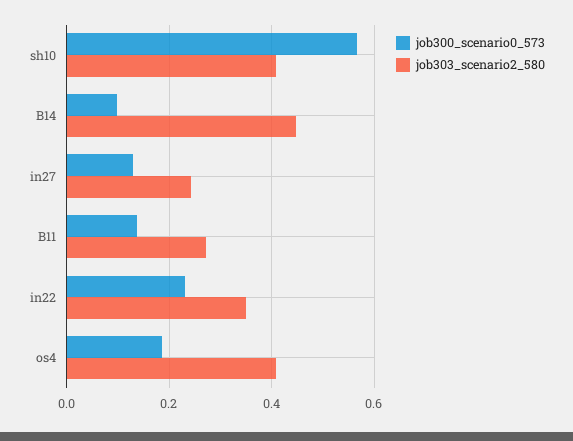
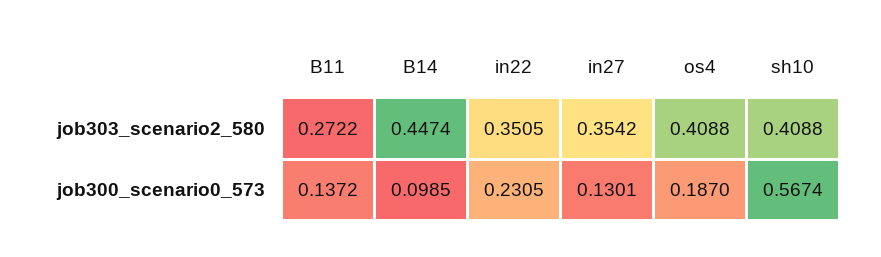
job303_scenario2_580, in27: 0.24 -> 0.3542

